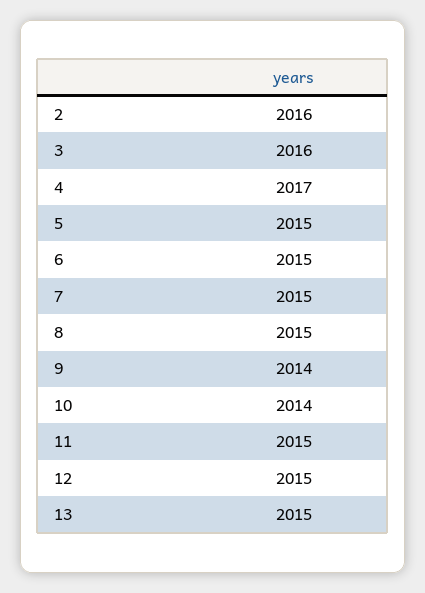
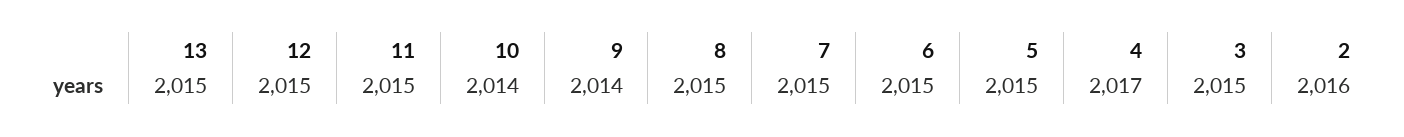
3: 2016 -> 2015

